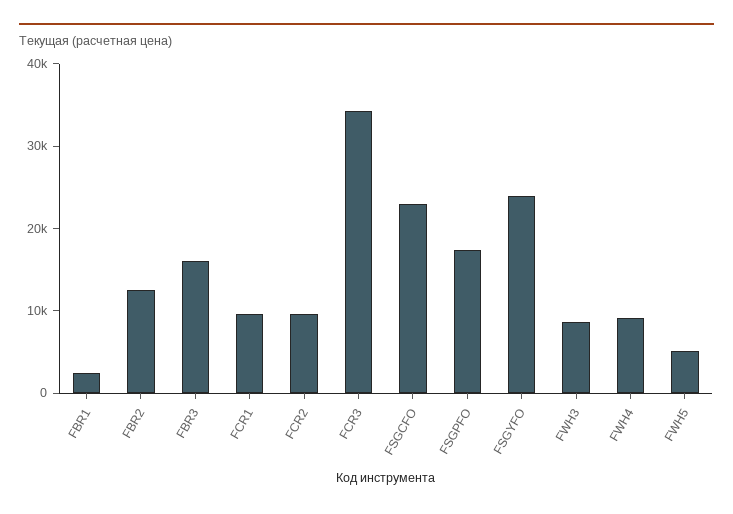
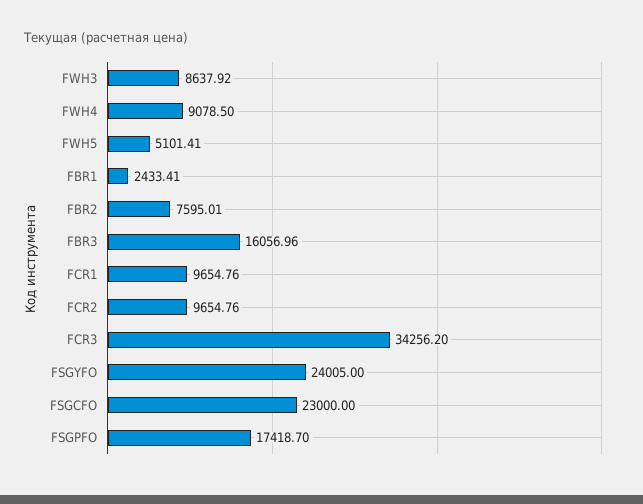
FBR2: 12000 -> 7595.01

